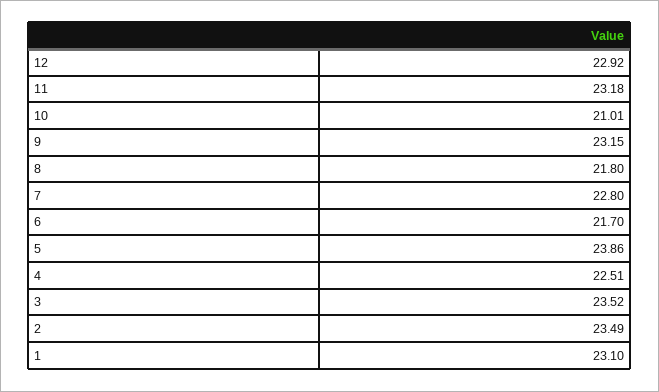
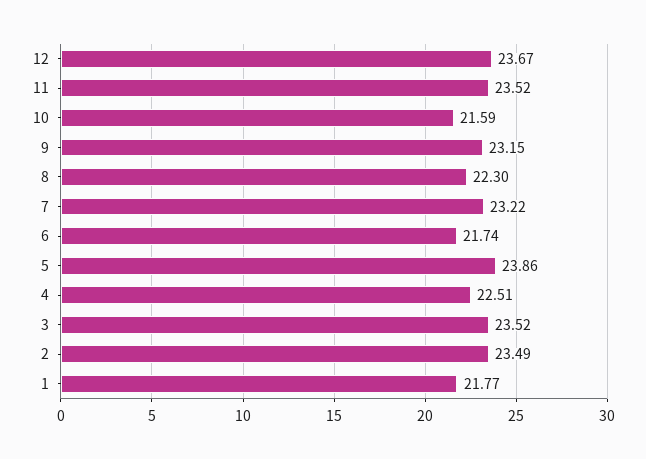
12: 22.92 -> 23.67
11: 23.18 -> 23.52
10: 21.01 -> 21.59
8: 21.8 -> 22.3
7: 22.8 -> 23.22
6: 21.7 -> 21.74
1: 23.1 -> 21.77

